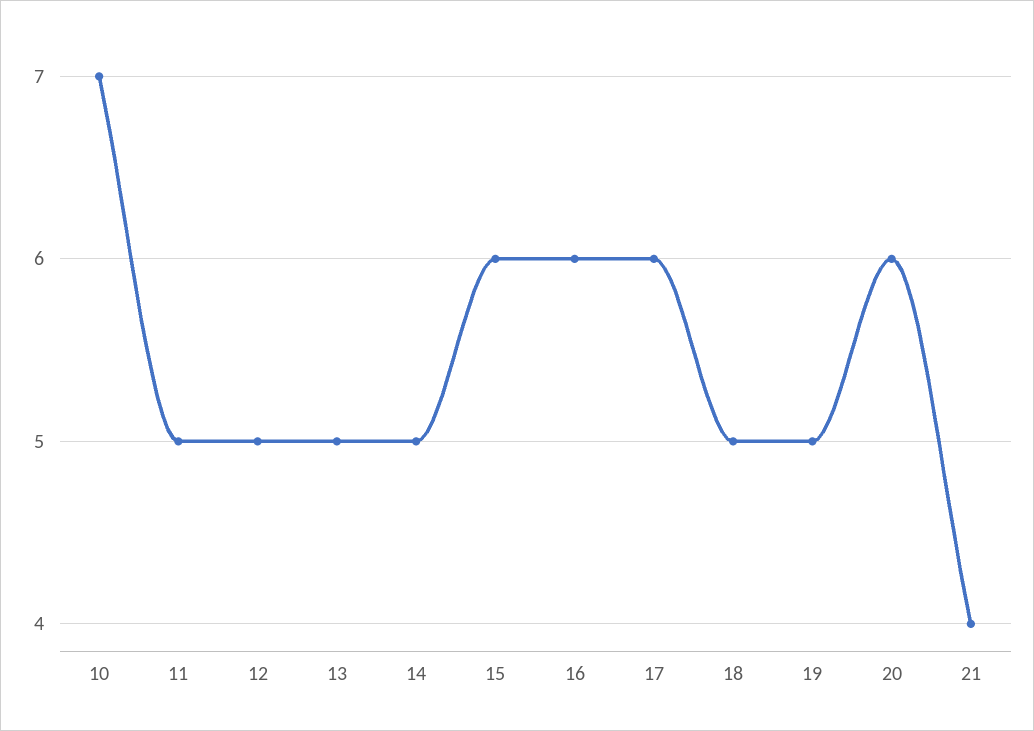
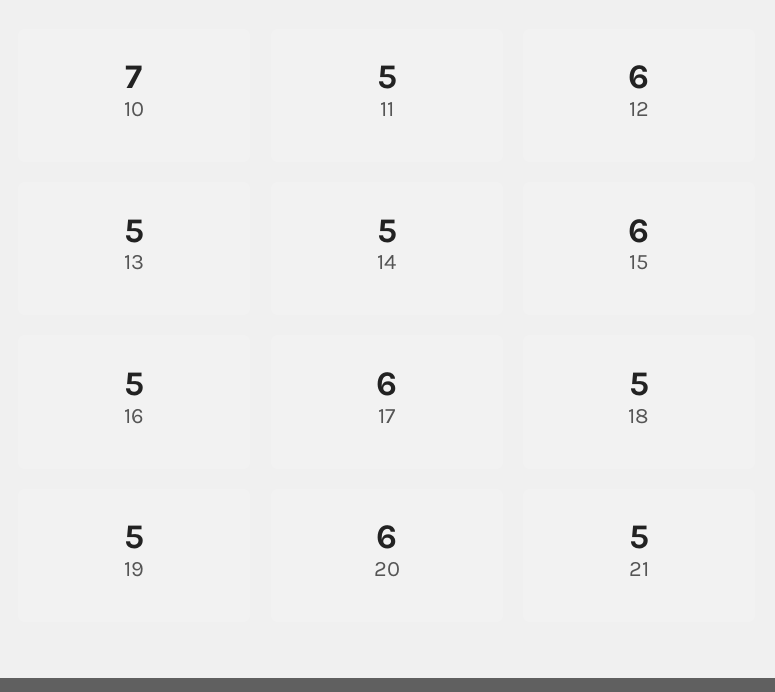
12: 5 -> 6
16: 6 -> 5
21: 4 -> 5

